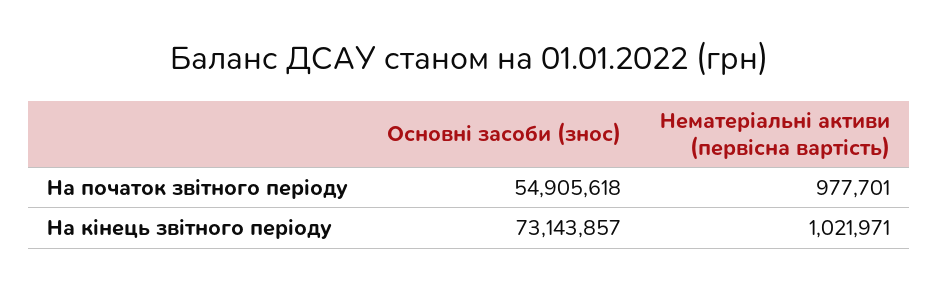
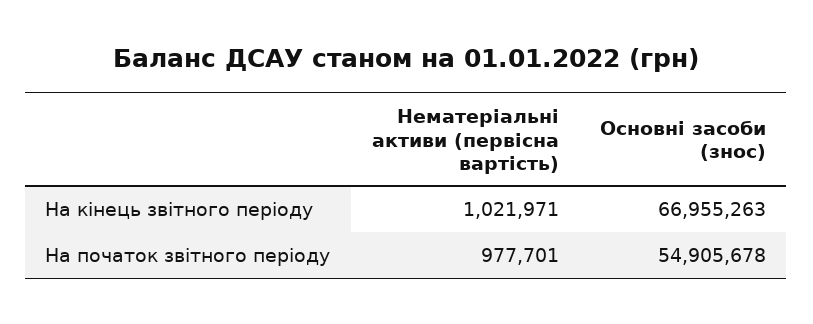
Основні засоби (знос), На початок звітного періоду: 54905618 -> 54905678
Основні засоби (знос), На кінець звітного періоду: 73143857 -> 66955263

